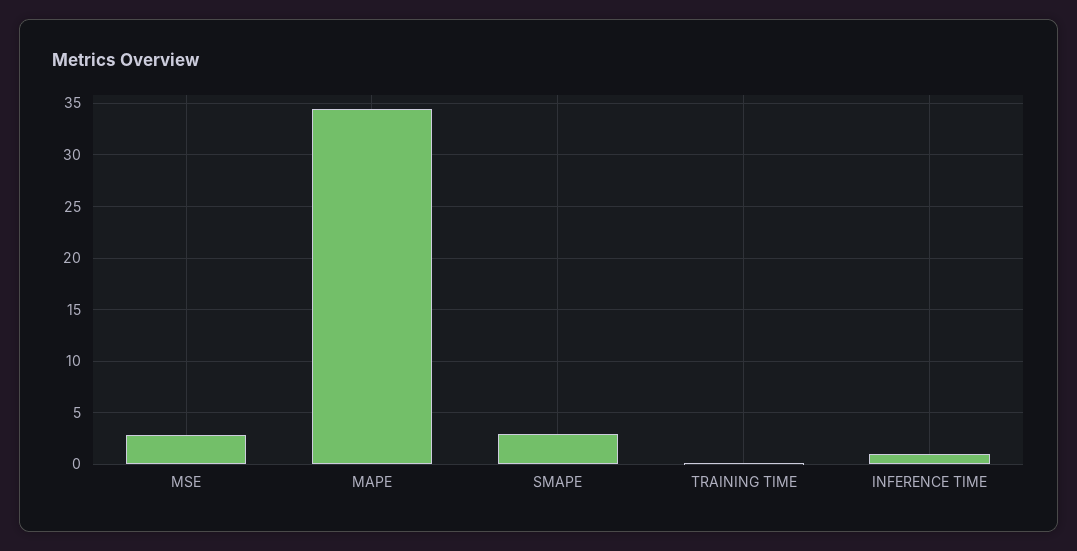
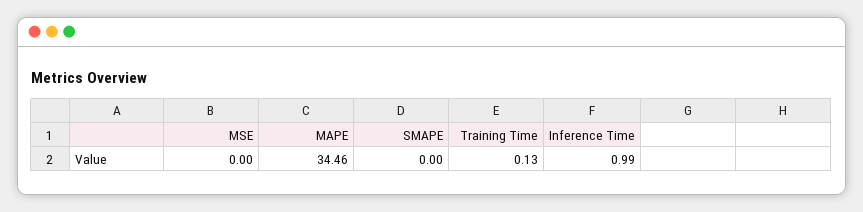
MSE: 3 -> 0
SMAPE: 3 -> 0

